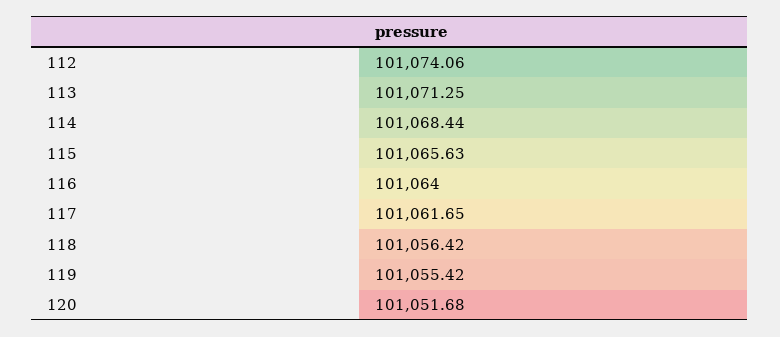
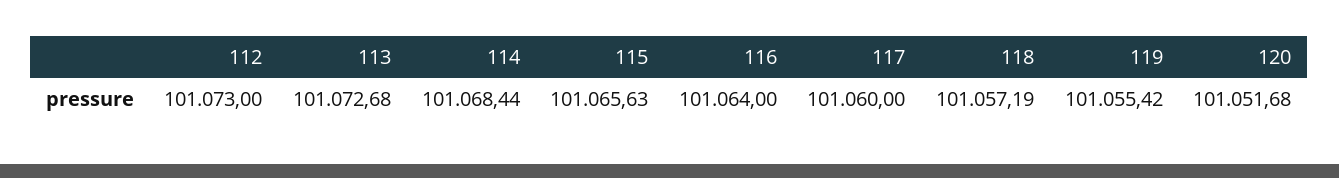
112: 101074.06 -> 101073
113: 101071.25 -> 101072.68
117: 101061.65 -> 101060
118: 101056.42 -> 101057.19

